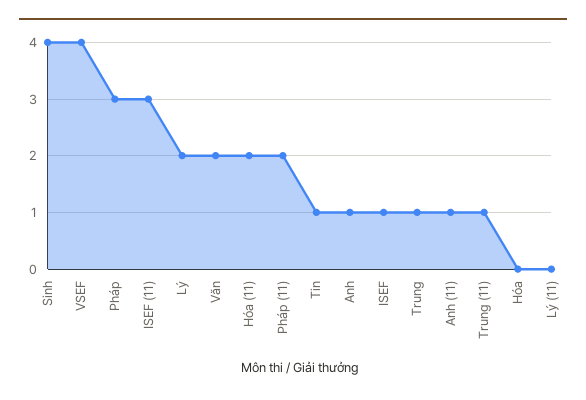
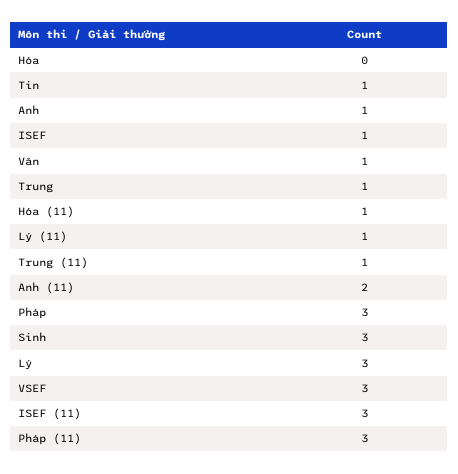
Sinh: 4 -> 3
VSEF: 4 -> 3
Lý: 2 -> 3
Văn: 2 -> 1
Hóa (11): 2 -> 1
Pháp (11): 2 -> 3
Anh (11): 1 -> 2
Lý (11): 0 -> 1

